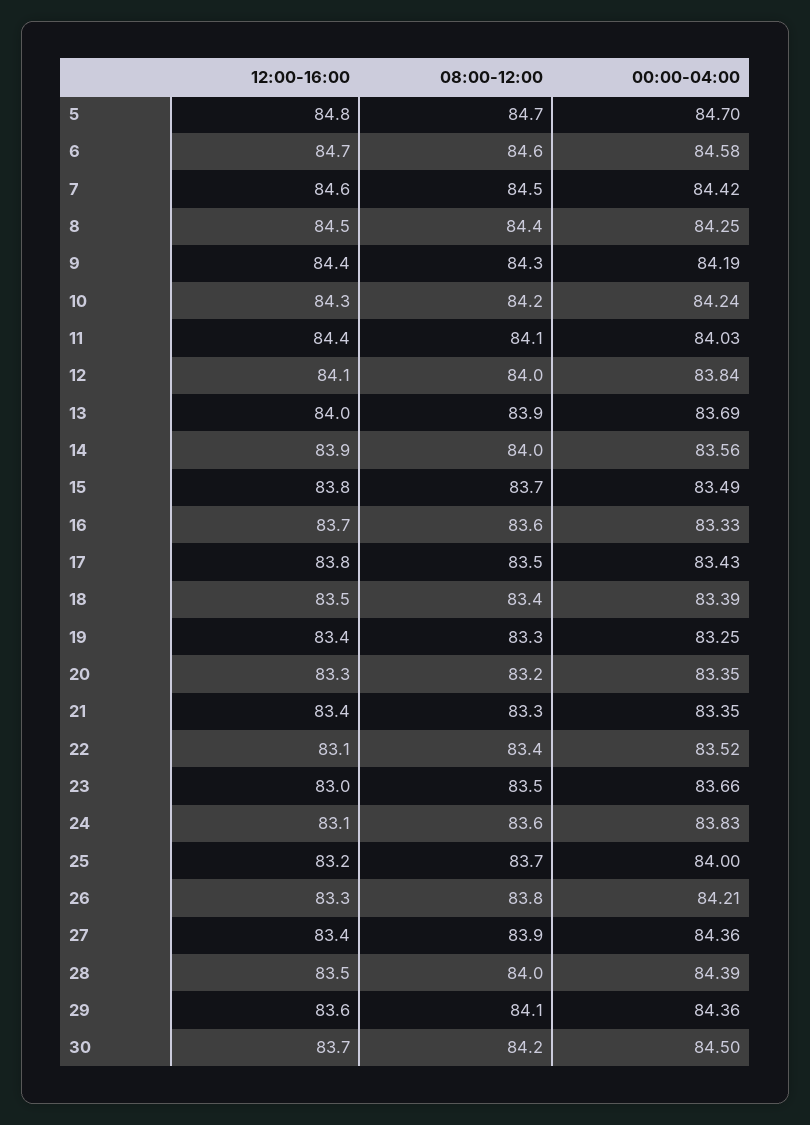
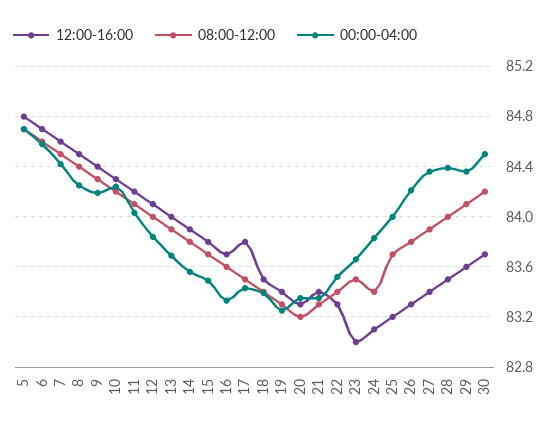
12:00-16:00, 11: 84.4 -> 84.2
08:00-12:00, 14: 84 -> 83.8
12:00-16:00, 22: 83.1 -> 83.3
08:00-12:00, 24: 83.6 -> 83.4

